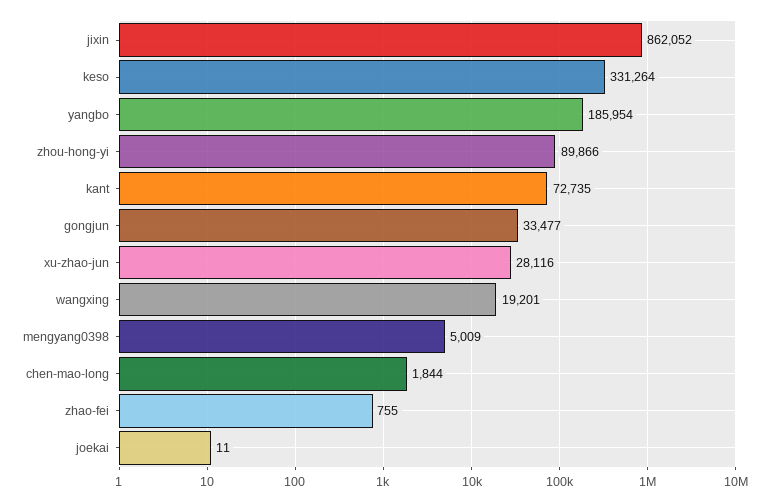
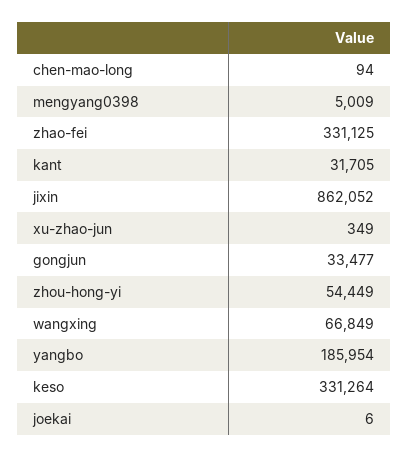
zhou-hong-yi: 89866 -> 54449
kant: 72735 -> 31705
xu-zhao-jun: 28116 -> 349
wangxing: 19201 -> 66849
chen-mao-long: 1844 -> 94
zhao-fei: 755 -> 331125
joekai: 11 -> 6

